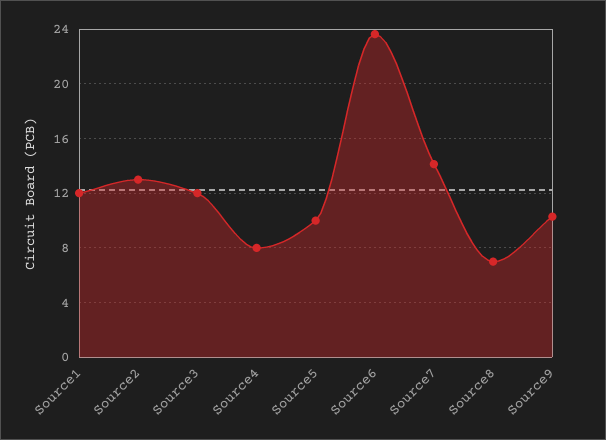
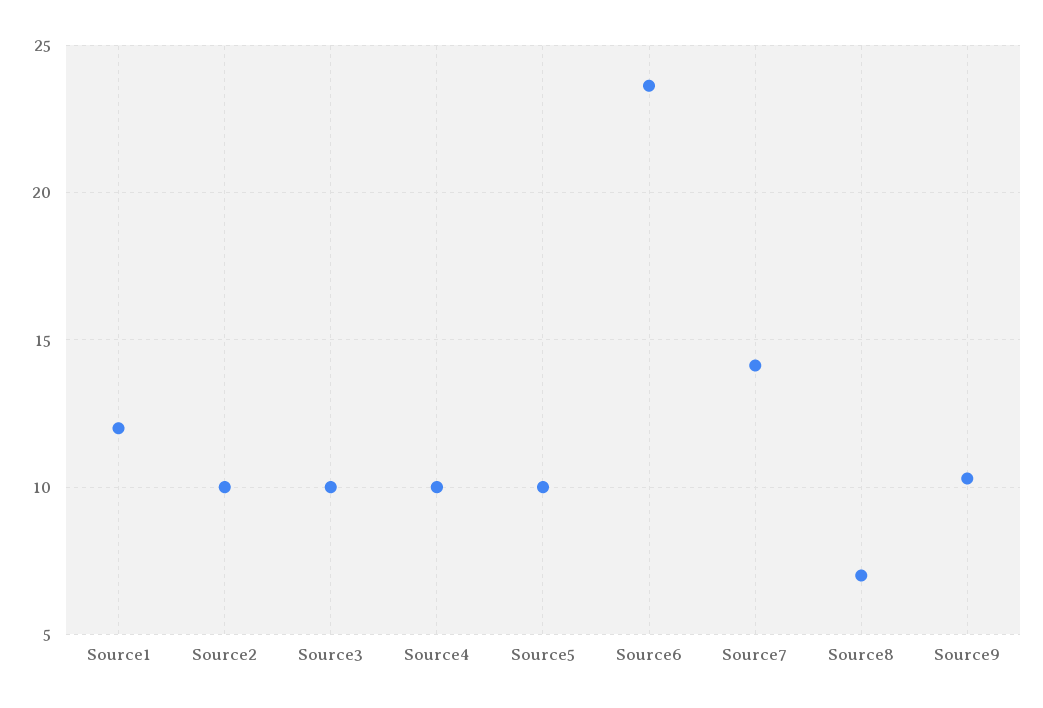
Source2: 13 -> 10
Source3: 12 -> 10
Source4: 8 -> 10

